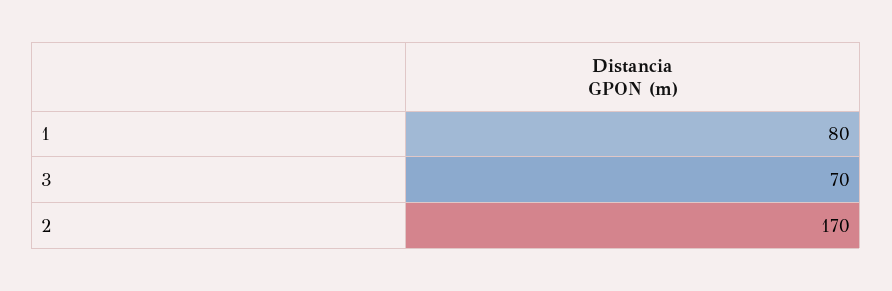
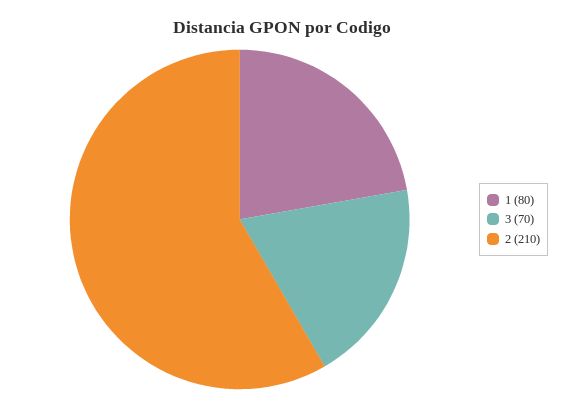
2: 170 -> 210

